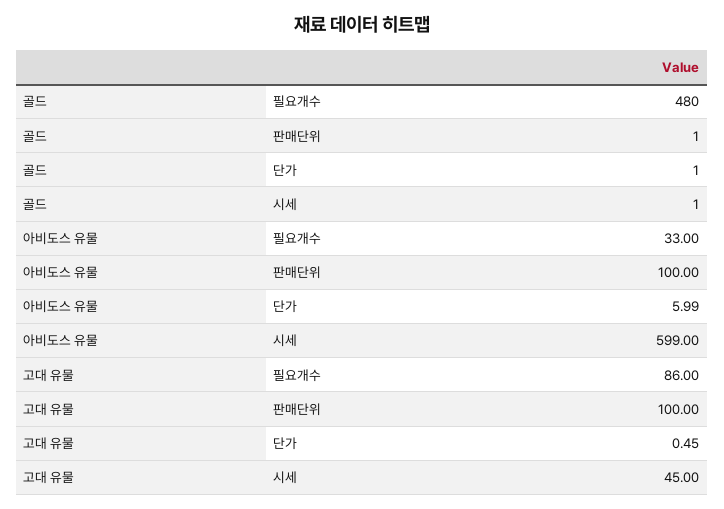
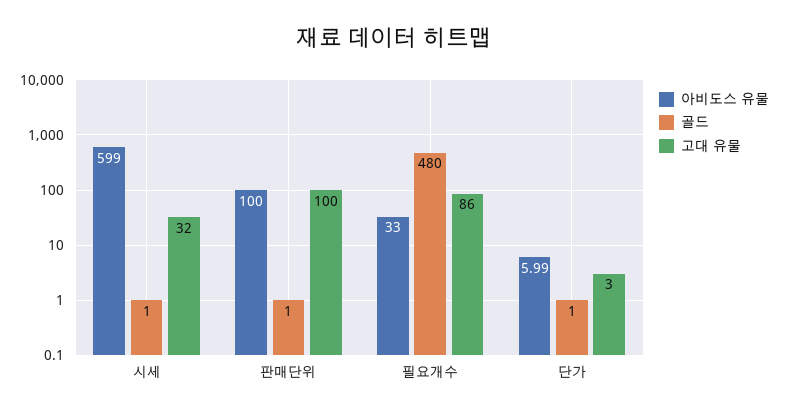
고대 유물, 단가: 0.45 -> 3
고대 유물, 시세: 45 -> 32

